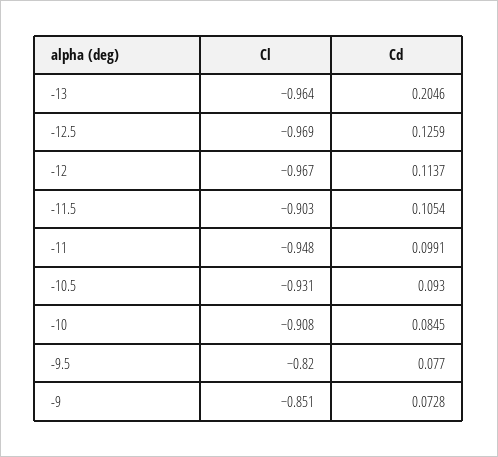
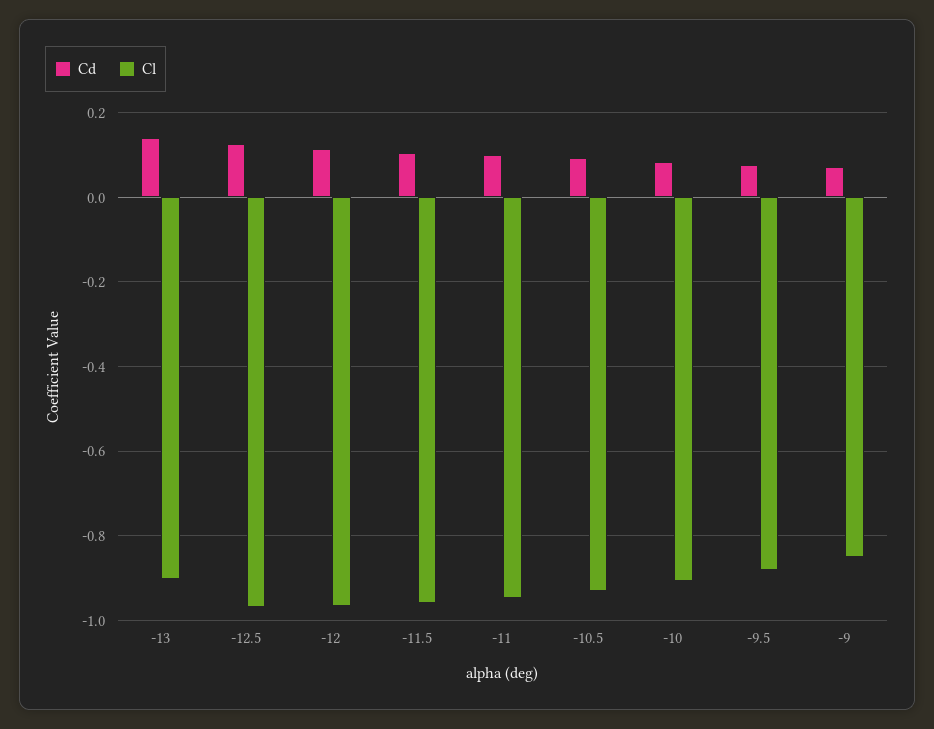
Cl, -13: -0.964 -> -0.9
Cd, -13: 0.2046 -> 0.14
Cl, -11.5: -0.903 -> -0.96
Cl, -9.5: -0.82 -> -0.88

